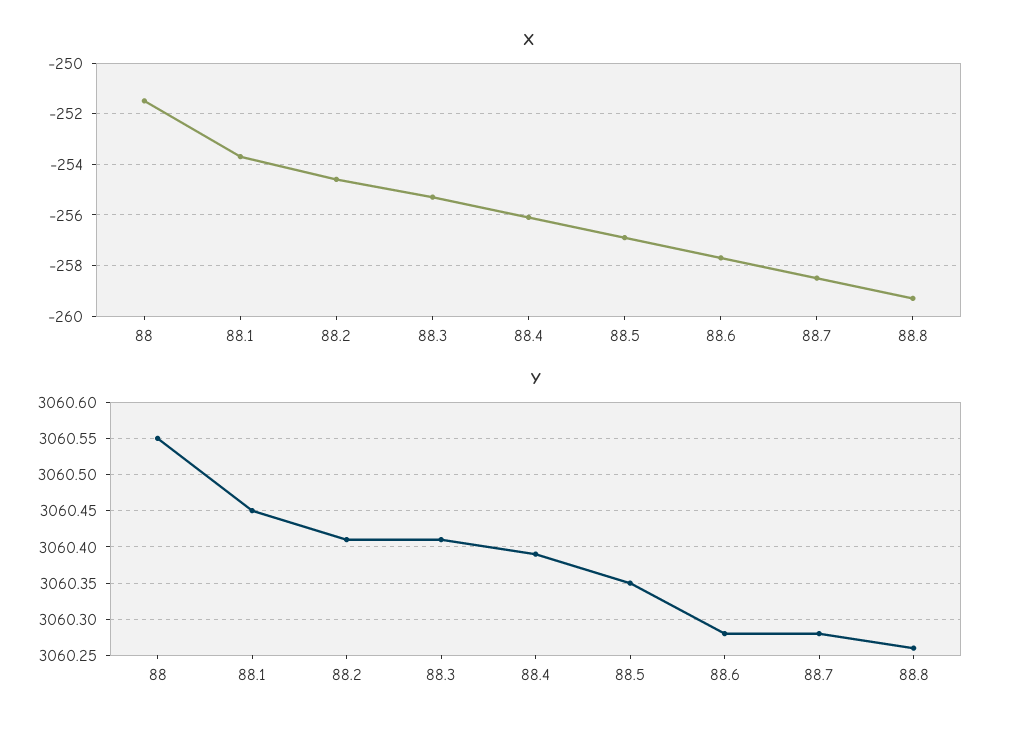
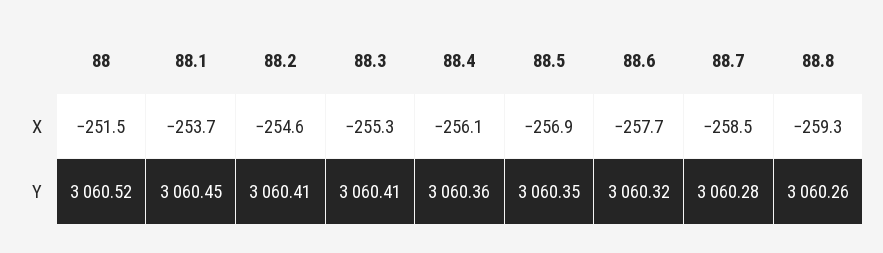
Y, 88: 3060.55 -> 3060.52
Y, 88.4: 3060.39 -> 3060.36
Y, 88.6: 3060.28 -> 3060.32

